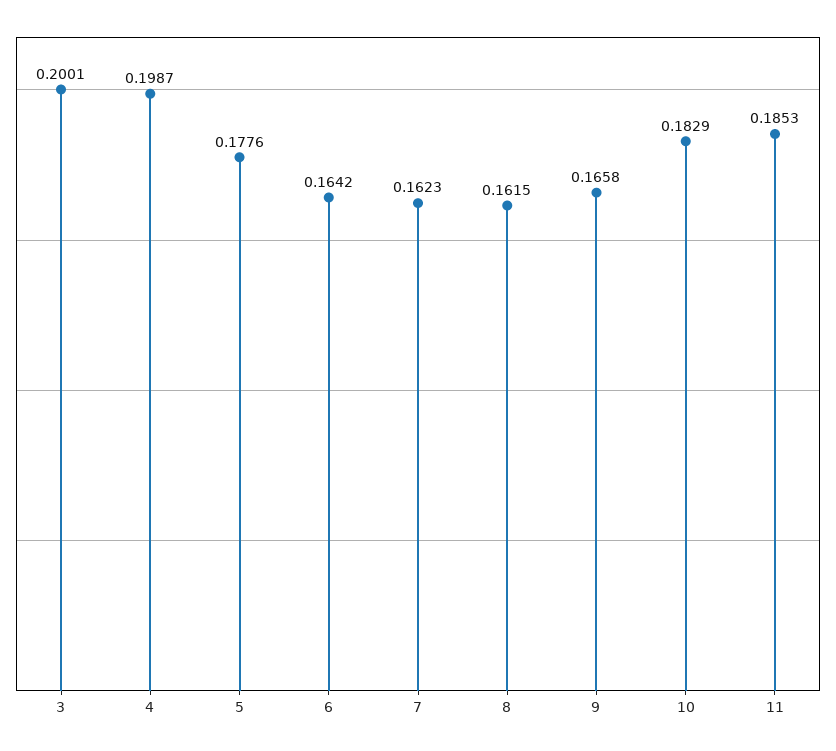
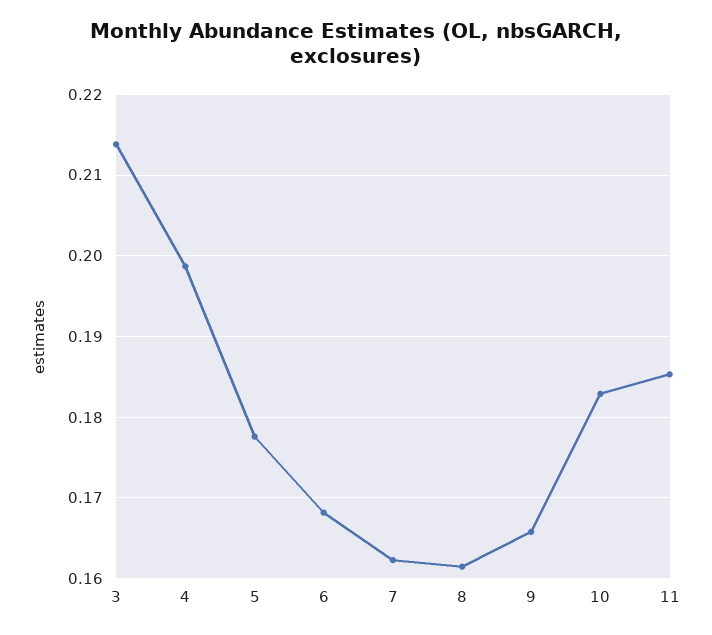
3: 0.2001 -> 0.214
6: 0.1642 -> 0.168

